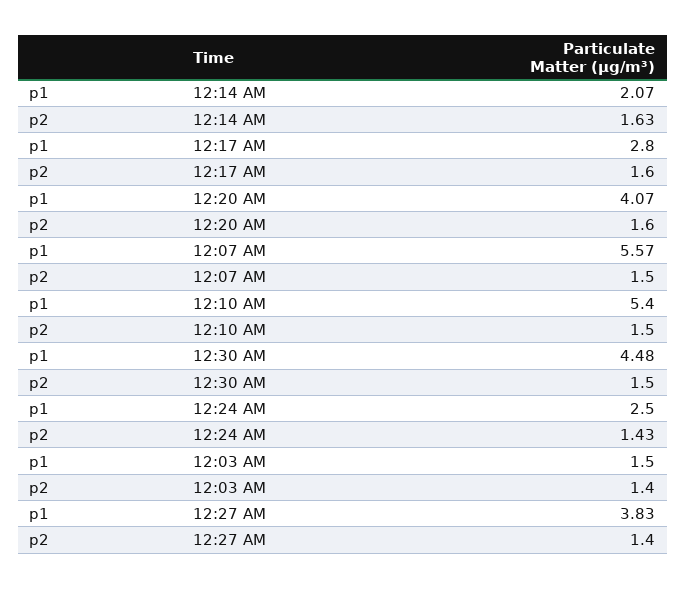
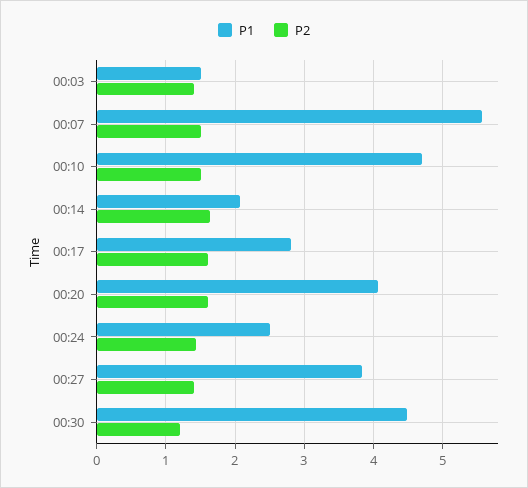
p1, 12:10 AM: 5.4 -> 4.7
p2, 12:30 AM: 1.5 -> 1.2

